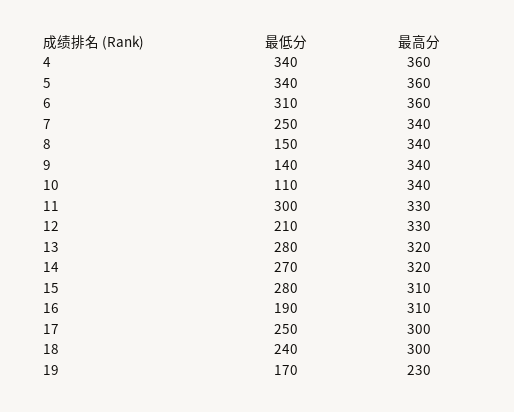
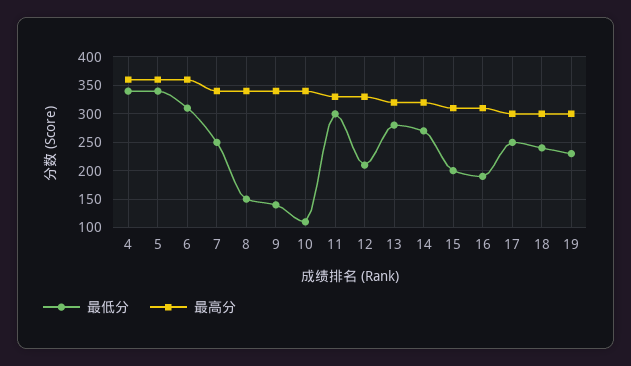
最低分, 15: 280 -> 200
最低分, 19: 170 -> 225
最高分, 19: 230 -> 300

